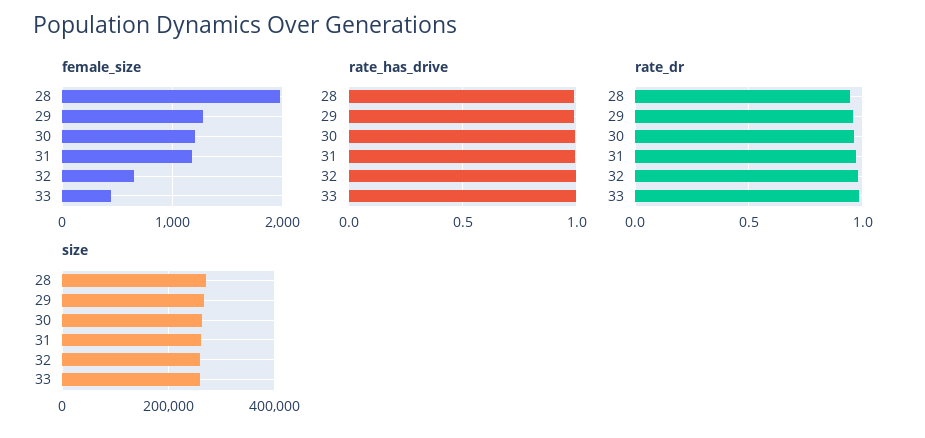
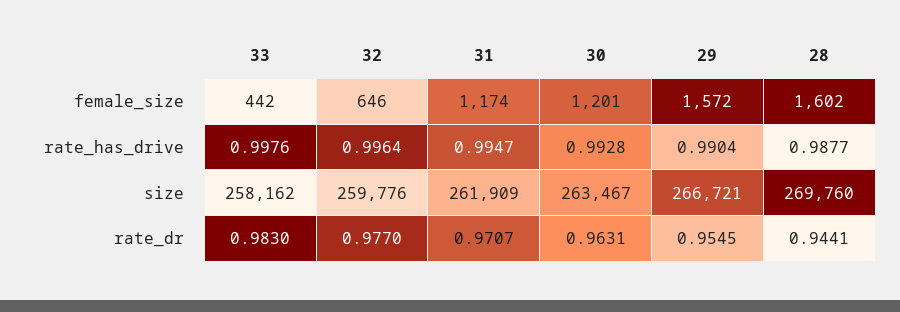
female_size, 28: 2000 -> 1602
female_size, 29: 1300 -> 1572

